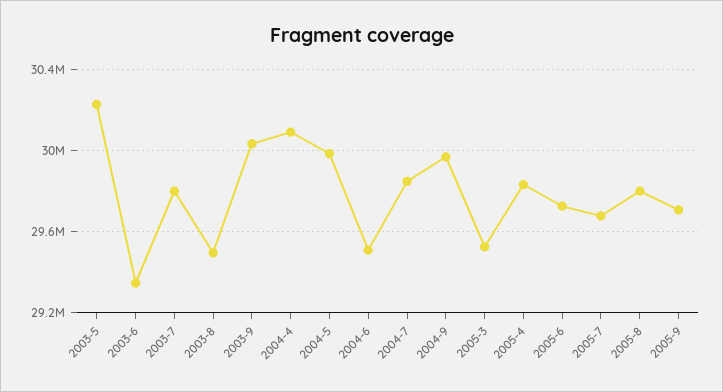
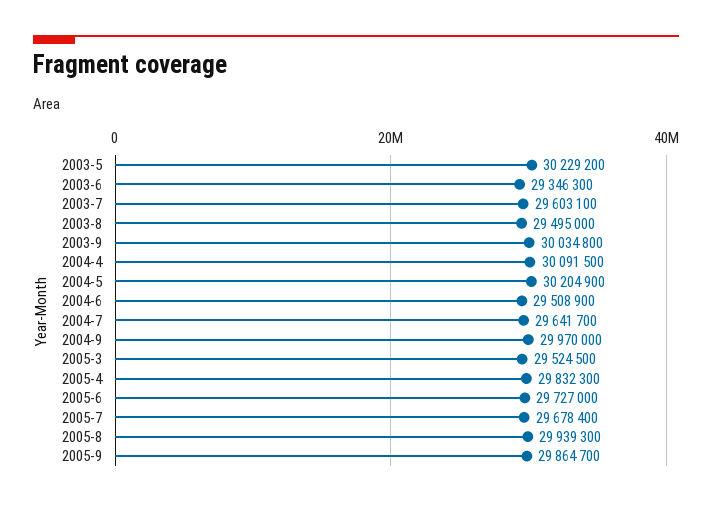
2003-7: 29800000 -> 29603100
2004-5: 30000000 -> 30204900
2004-7: 29850000 -> 29641700
2005-8: 29800000 -> 29939300
2005-9: 29700000 -> 29864700

